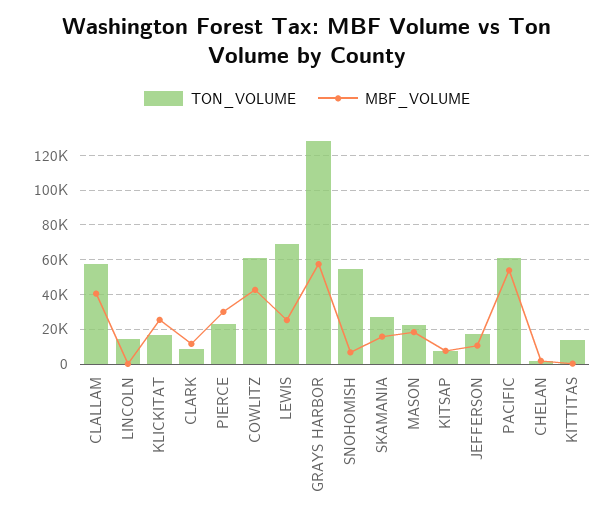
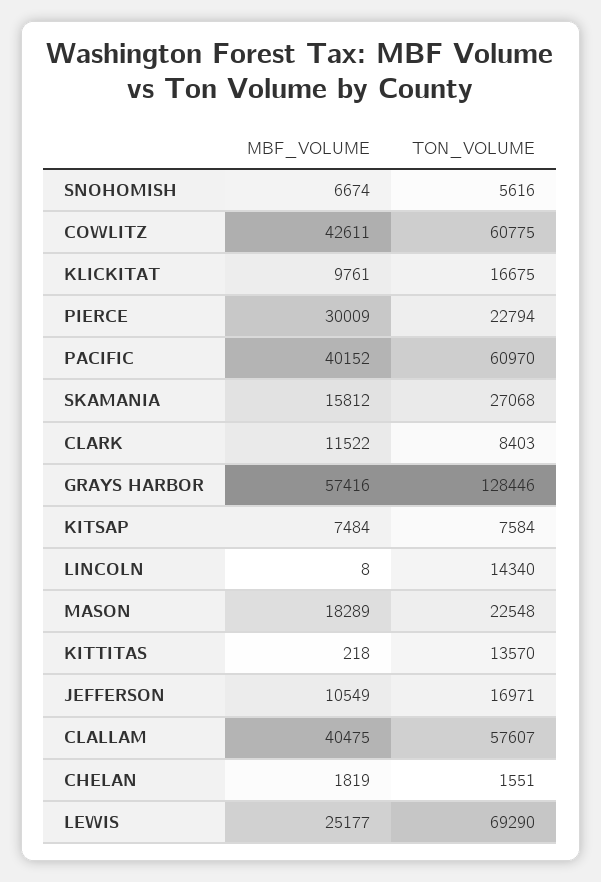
MBF_VOLUME, KLICKITAT: 25000 -> 9761
TON_VOLUME, SNOHOMISH: 55000 -> 5616
MBF_VOLUME, PACIFIC: 55000 -> 40152

